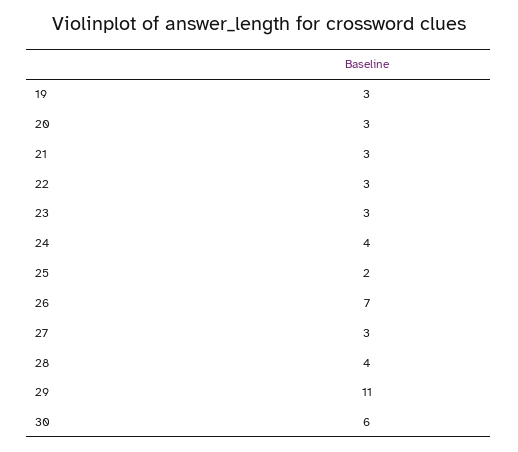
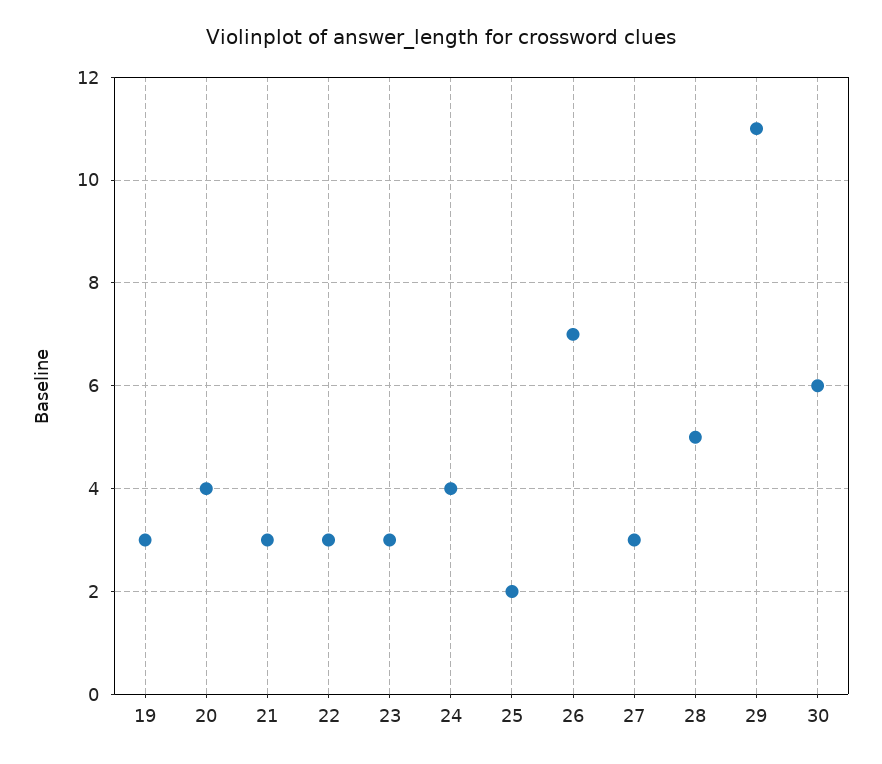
20: 3 -> 4
28: 4 -> 5

